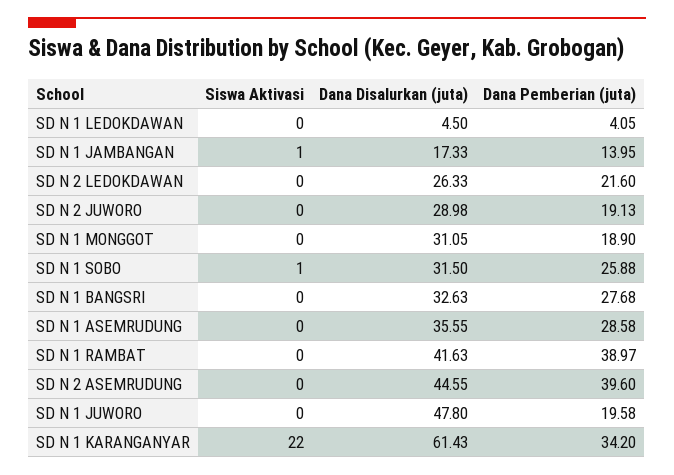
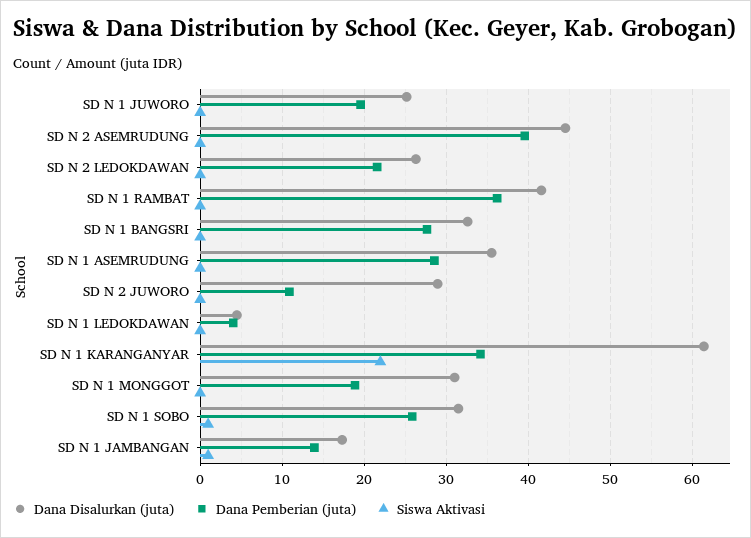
Dana Pemberian (juta), SD N 2 JUWORO: 19.13 -> 11
Dana Pemberian (juta), SD N 1 RAMBAT: 38.97 -> 36
Dana Disalurkan (juta), SD N 1 JUWORO: 47.8 -> 25

